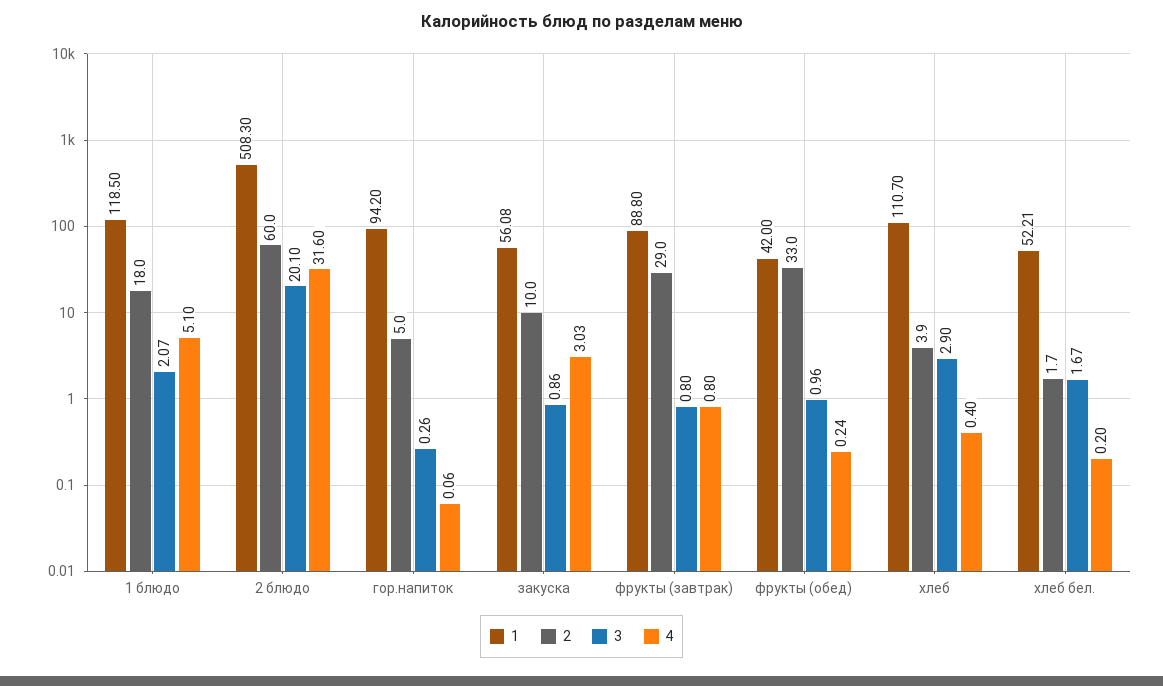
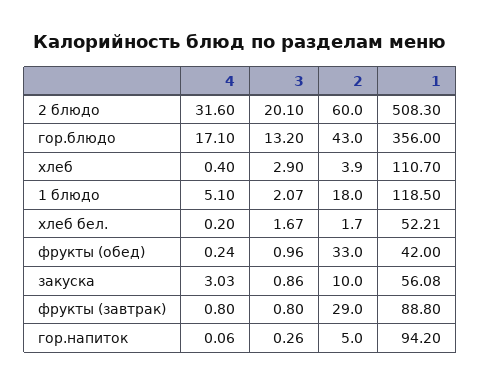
4, гор.блюдо: none -> 17.1
3, гор.блюдо: none -> 13.2
2, гор.блюдо: none -> 43
1, гор.блюдо: none -> 356

